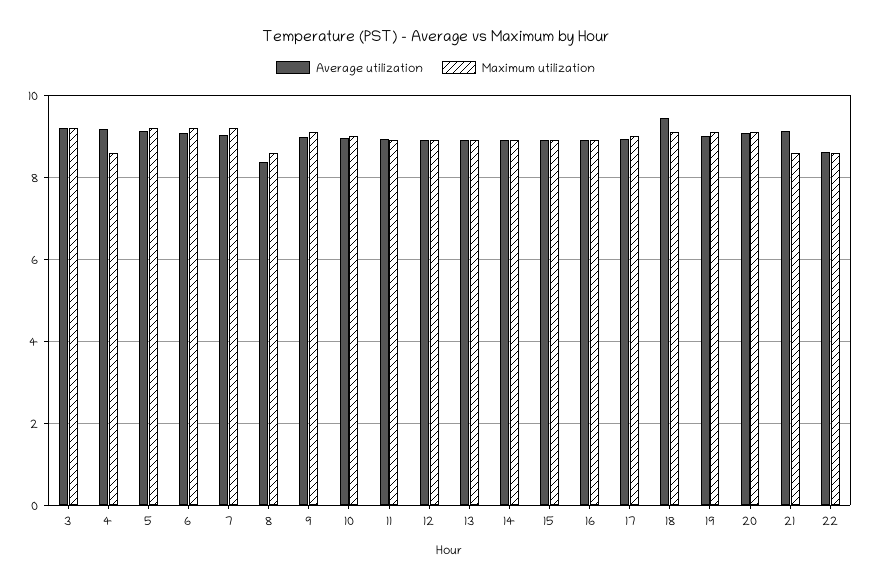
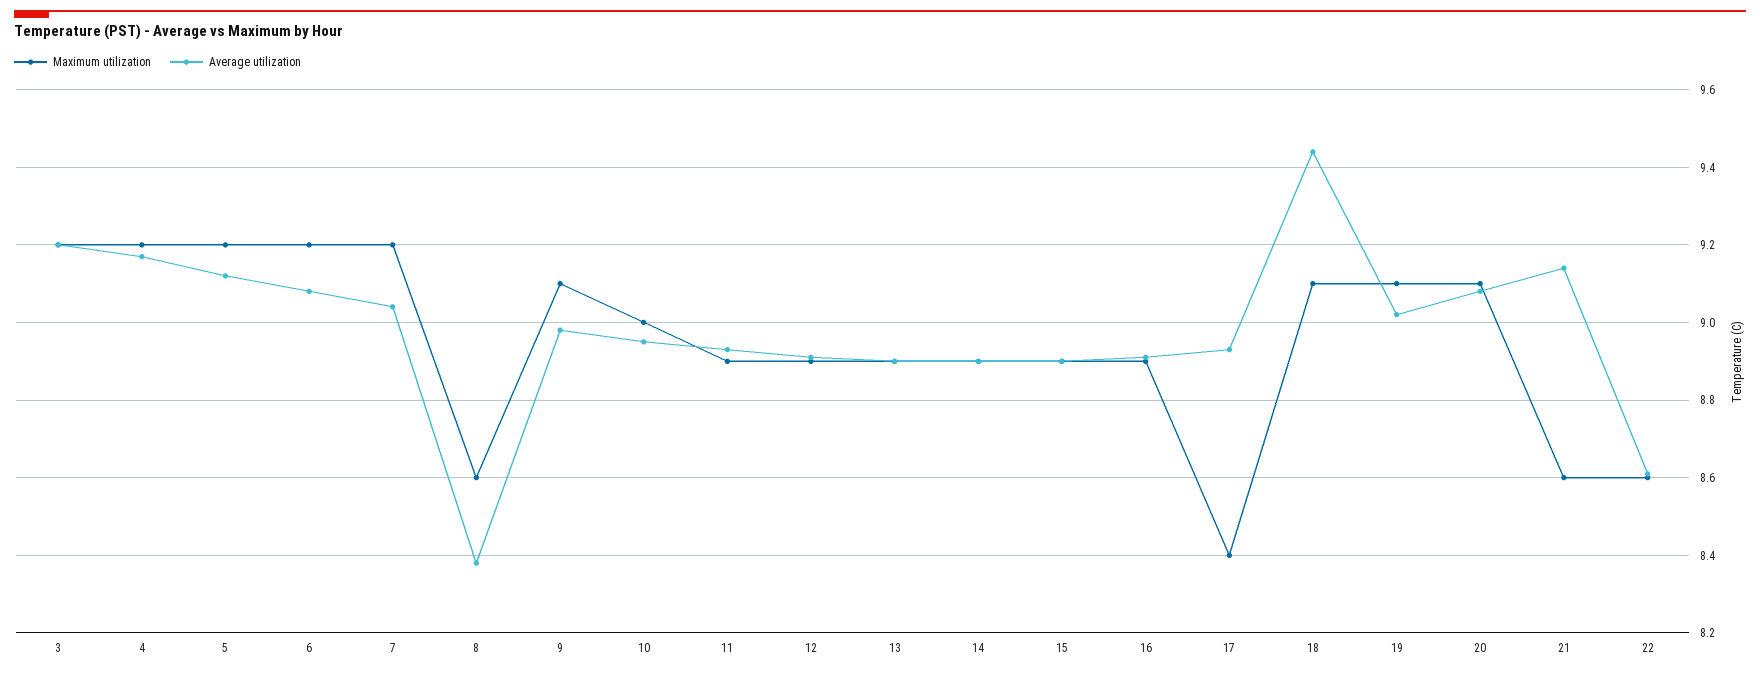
Maximum utilization, 4: 8.6 -> 9.2
Maximum utilization, 17: 9 -> 8.4

